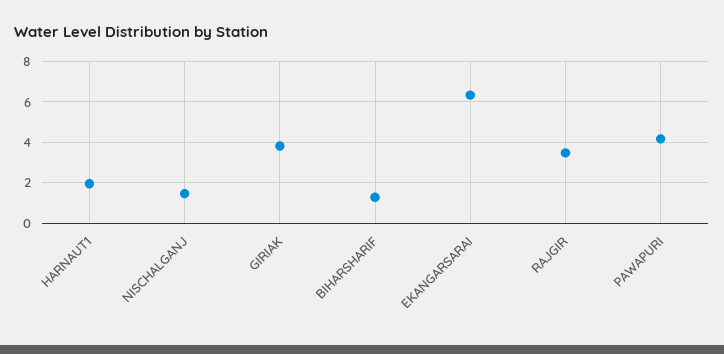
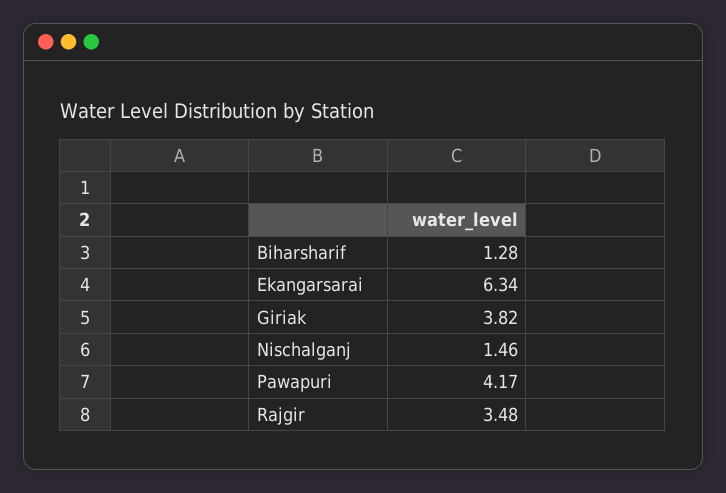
HARNAUT1: 2 -> none

